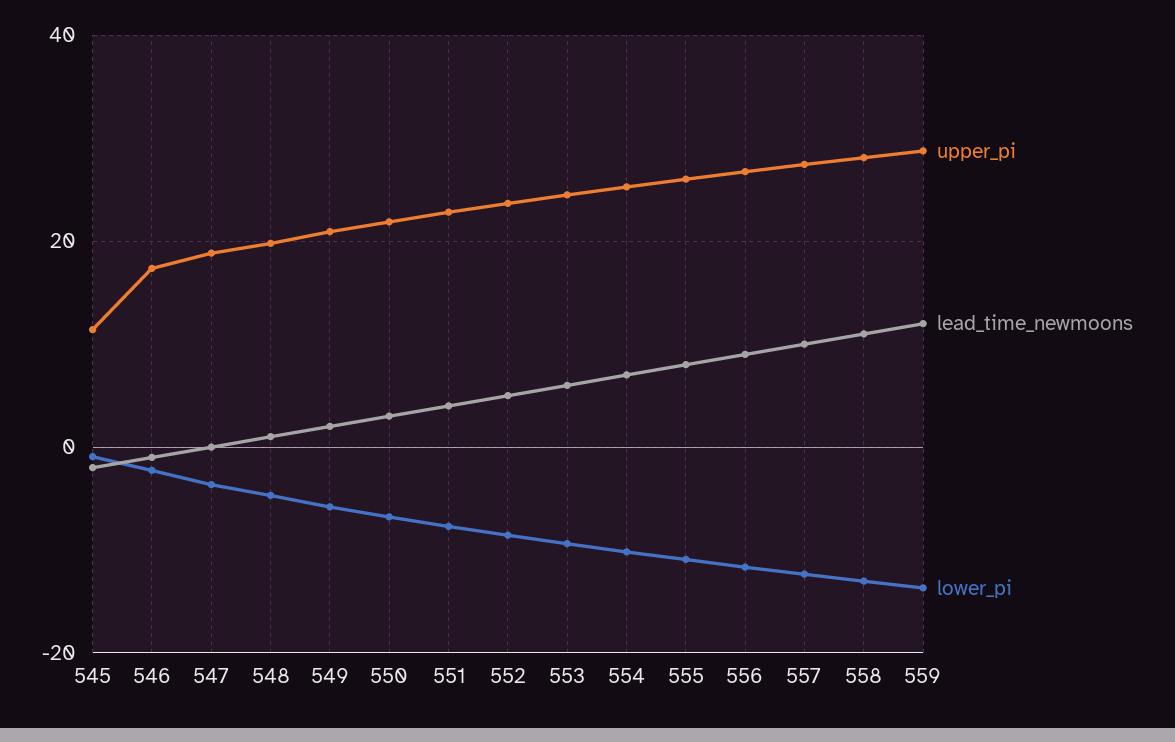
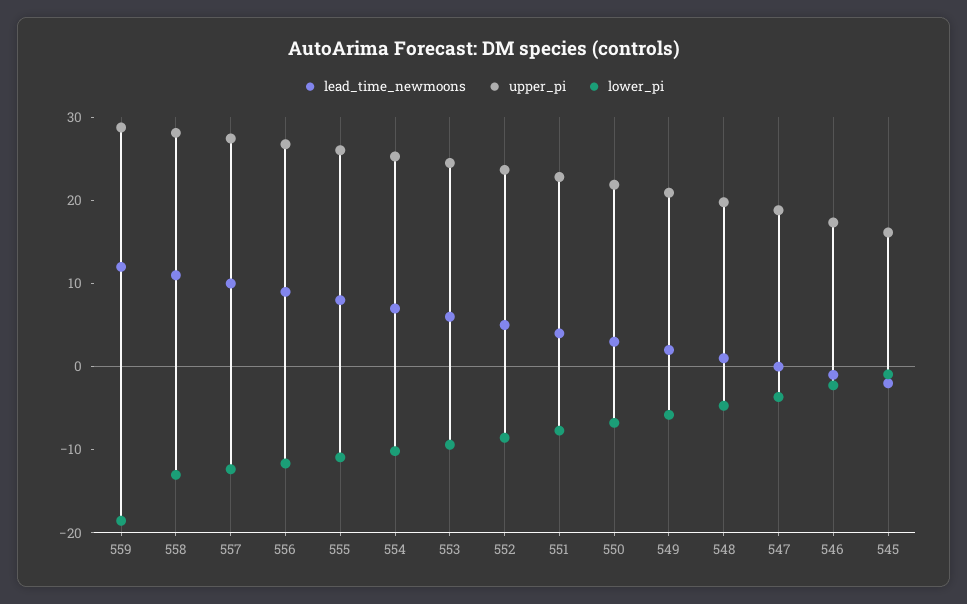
upper_pi, 545: 12 -> 16
lower_pi, 559: -14 -> -18

